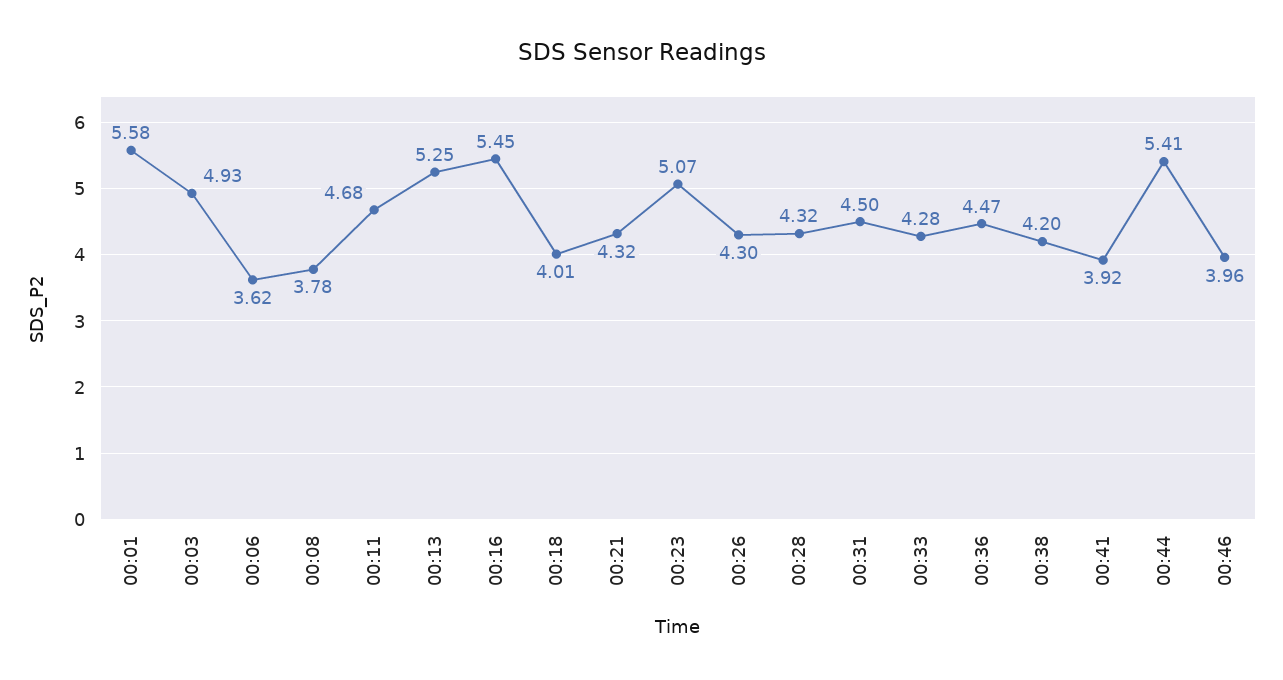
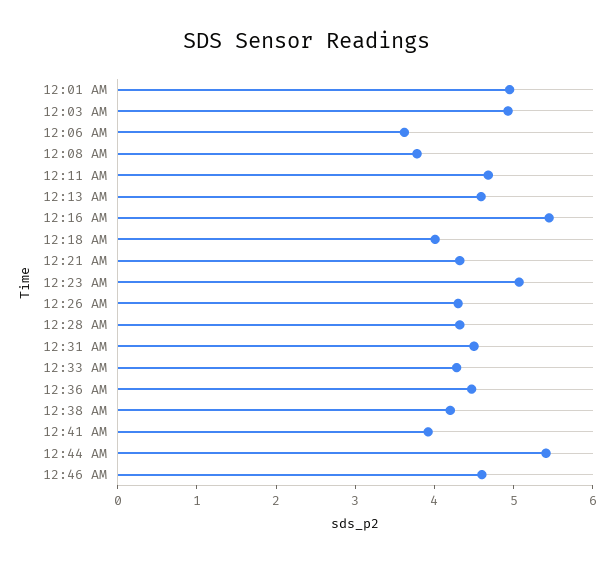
00:01: 5.58 -> 5
00:13: 5.25 -> 4.6
00:46: 3.96 -> 4.6

